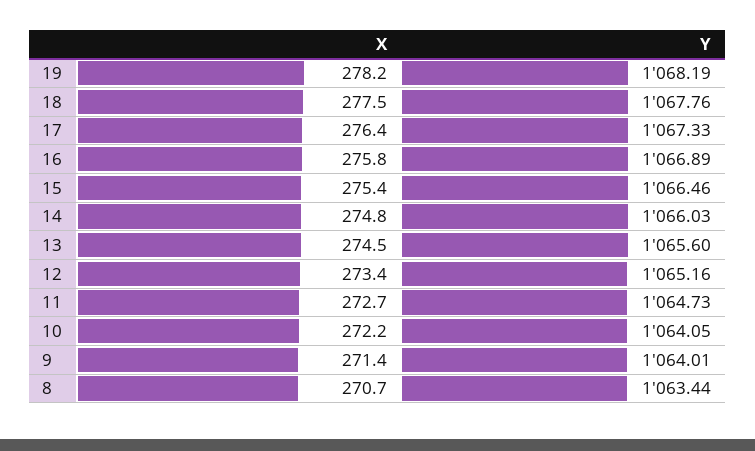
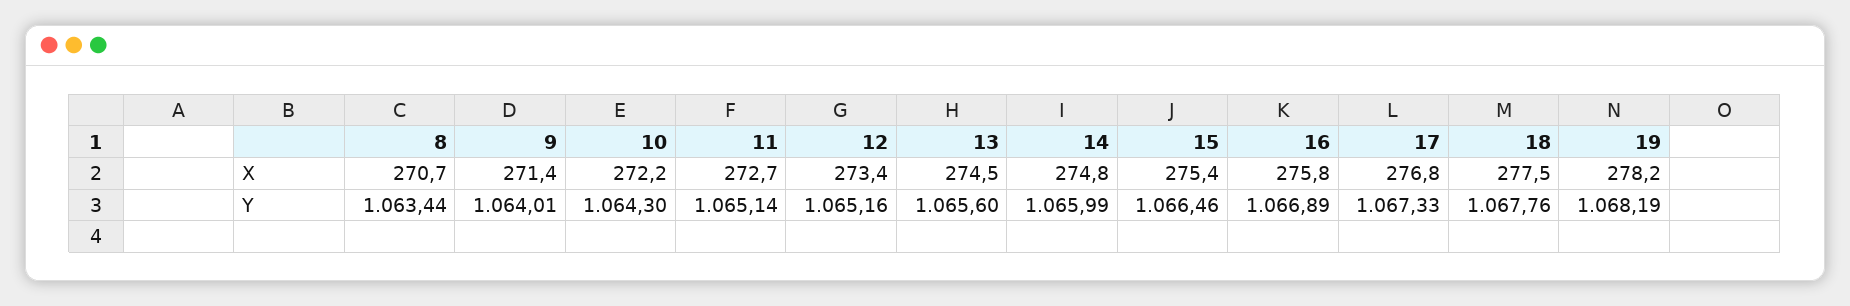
X, 17: 276.4 -> 276.8
Y, 14: 1066.03 -> 1065.99
Y, 11: 1064.73 -> 1065.14
Y, 10: 1064.05 -> 1064.3

